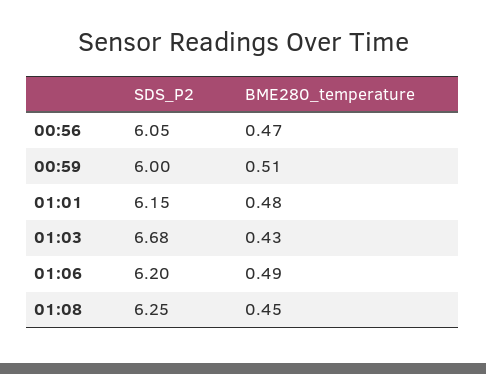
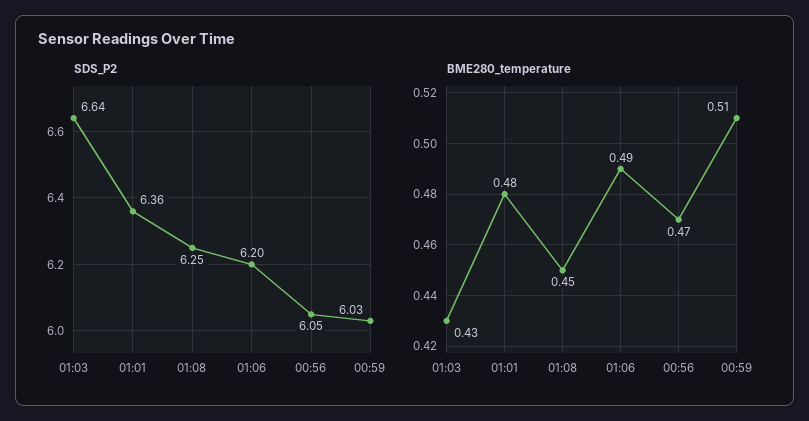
SDS_P2, 00:59: 6 -> 6.03
SDS_P2, 01:01: 6.15 -> 6.36
SDS_P2, 01:03: 6.68 -> 6.64

